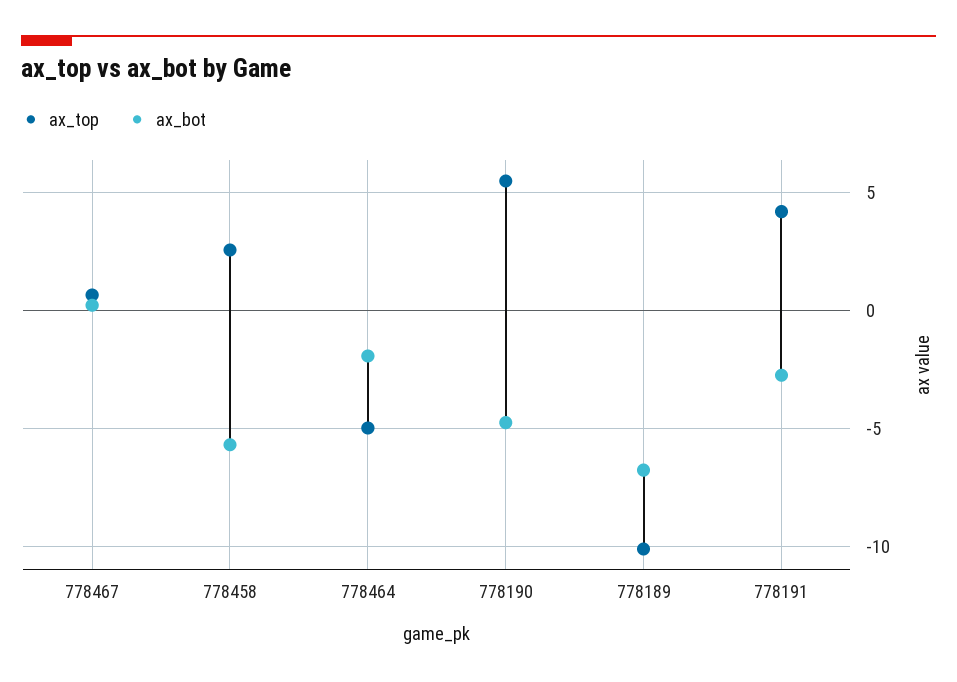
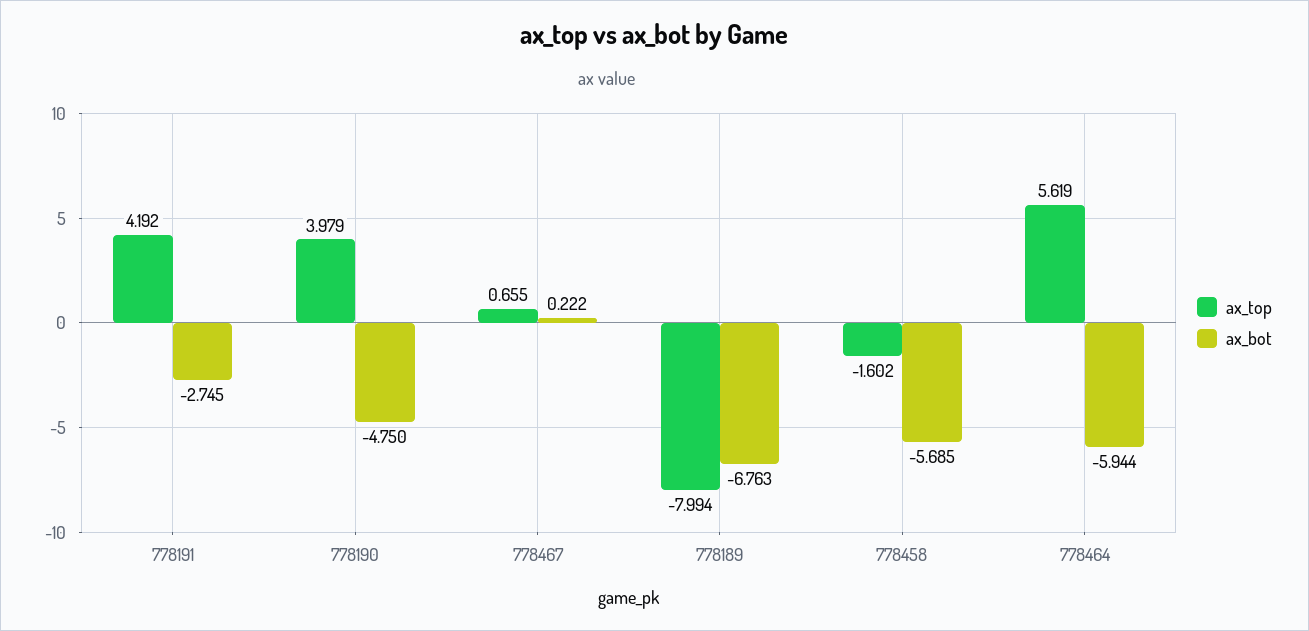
ax_top, 778458: 2.5 -> -1.602
ax_top, 778464: -5 -> 5.619
ax_bot, 778464: -2 -> -5.944
ax_top, 778190: 5.5 -> 3.979
ax_top, 778189: -10 -> -7.994

